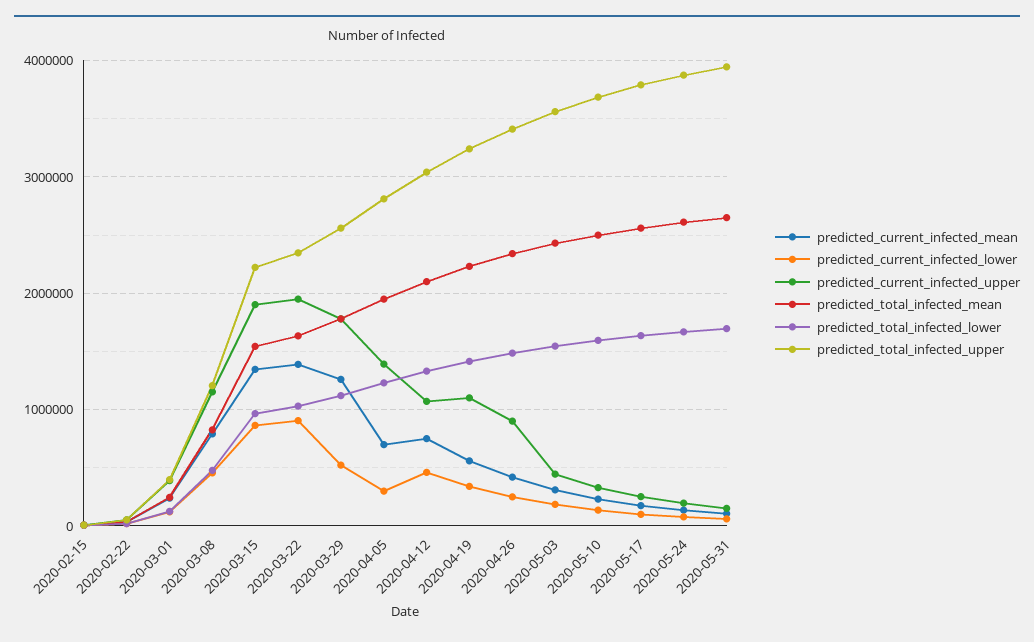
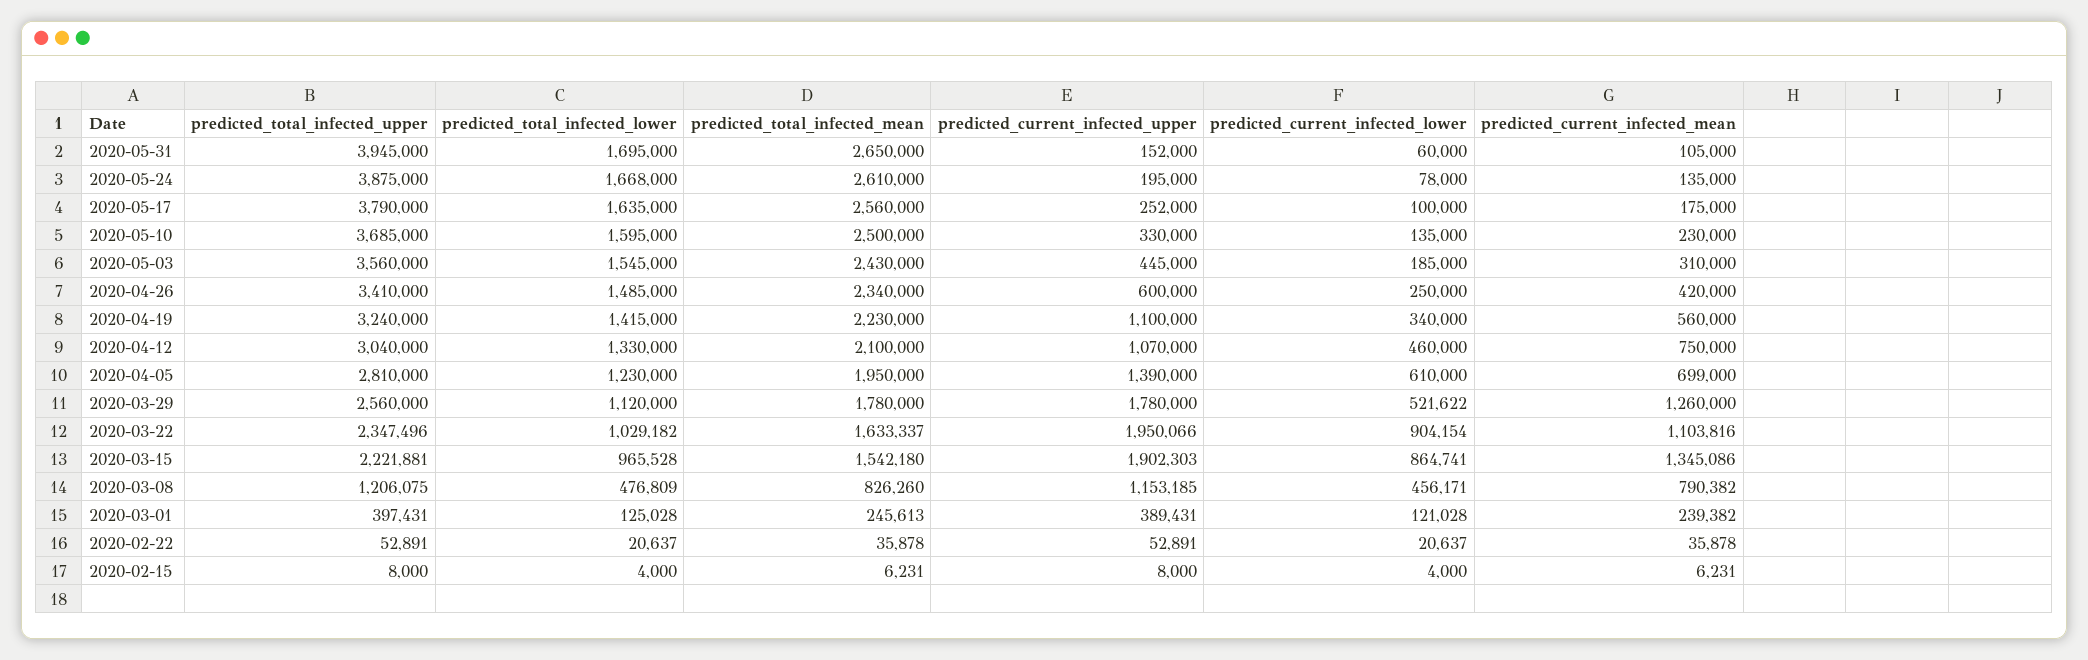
predicted_current_infected_mean, 2020-03-22: 1400000 -> 1103816
predicted_current_infected_lower, 2020-04-05: 300000 -> 610000
predicted_current_infected_upper, 2020-04-26: 900000 -> 600000

